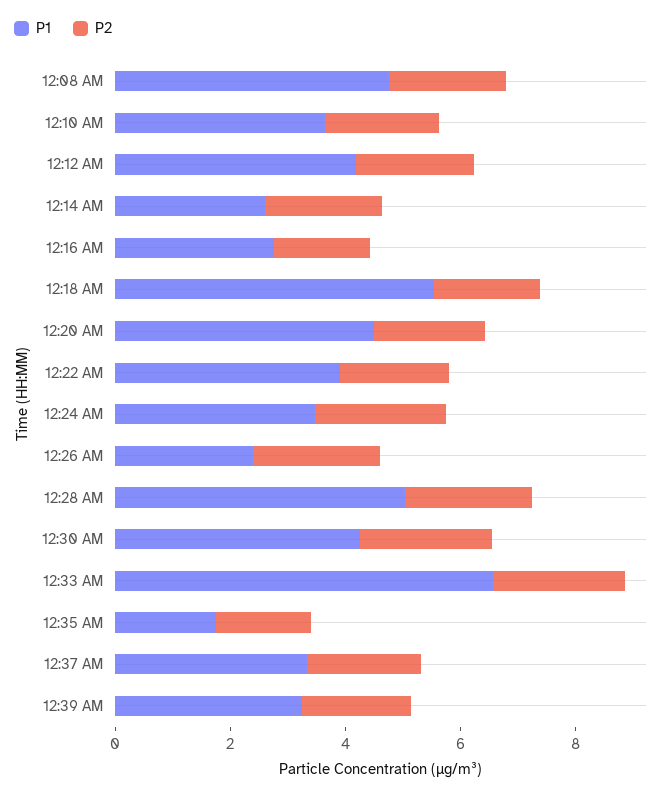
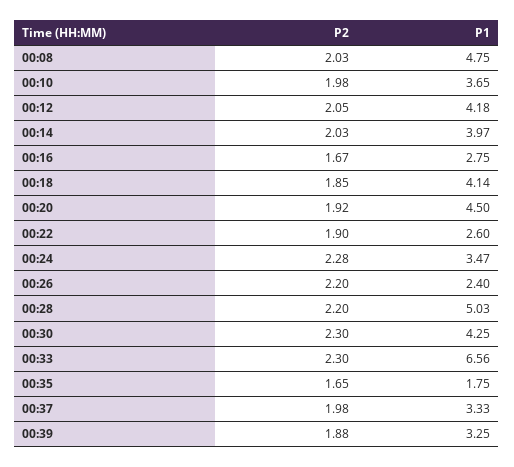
P1, 12:14 AM: 2.5 -> 3.97
P1, 12:18 AM: 5.5 -> 4.14
P1, 12:22 AM: 4 -> 2.6

